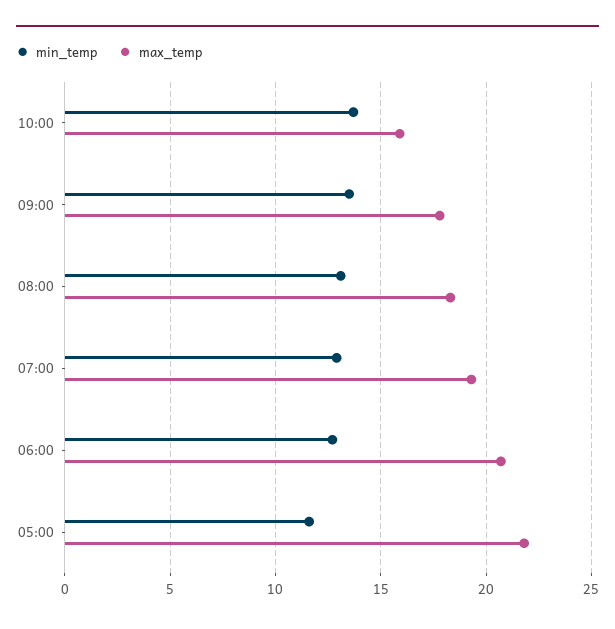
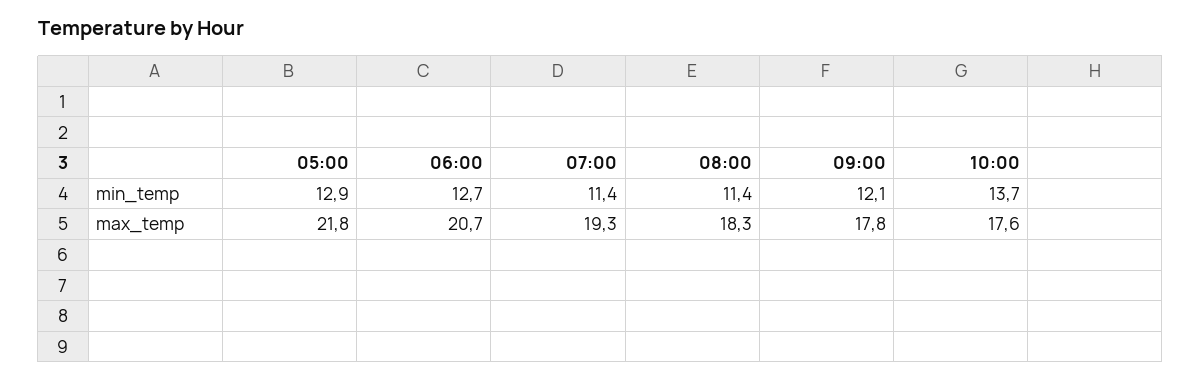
max_temp, 10:00: 16 -> 17.6
min_temp, 09:00: 13.5 -> 12.1
min_temp, 08:00: 13 -> 11.4
min_temp, 07:00: 13 -> 11.4
min_temp, 05:00: 11.5 -> 12.9

